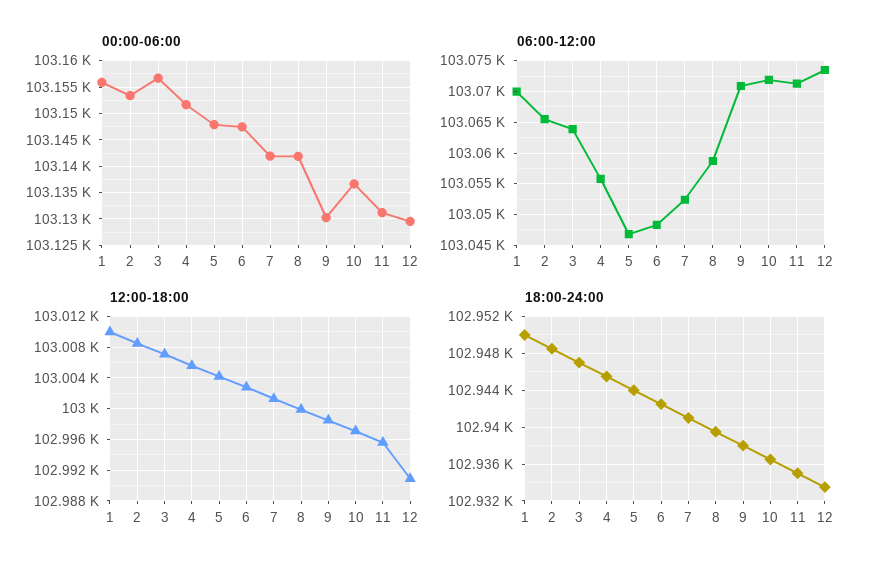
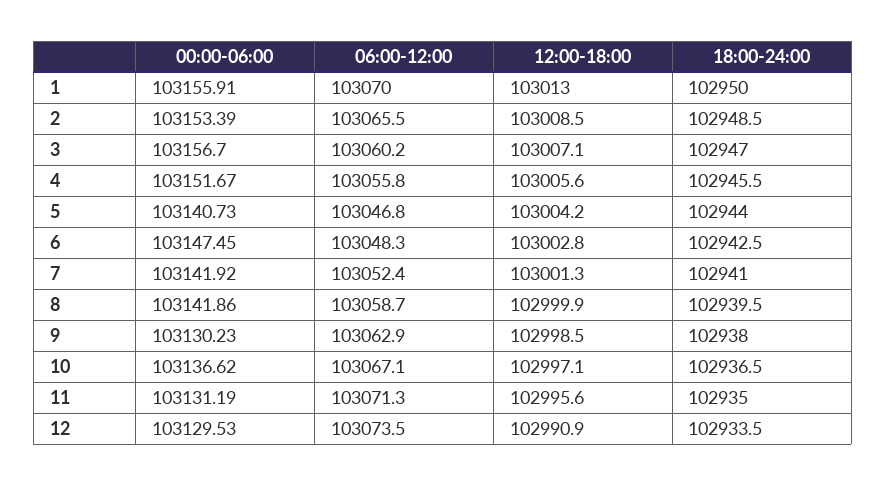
00:00-06:00, 5: 103147.5 -> 103140.73
06:00-12:00, 3: 103064 -> 103060.2
06:00-12:00, 9: 103071 -> 103062.9
06:00-12:00, 10: 103072 -> 103067.1
12:00-18:00, 1: 103010 -> 103013

